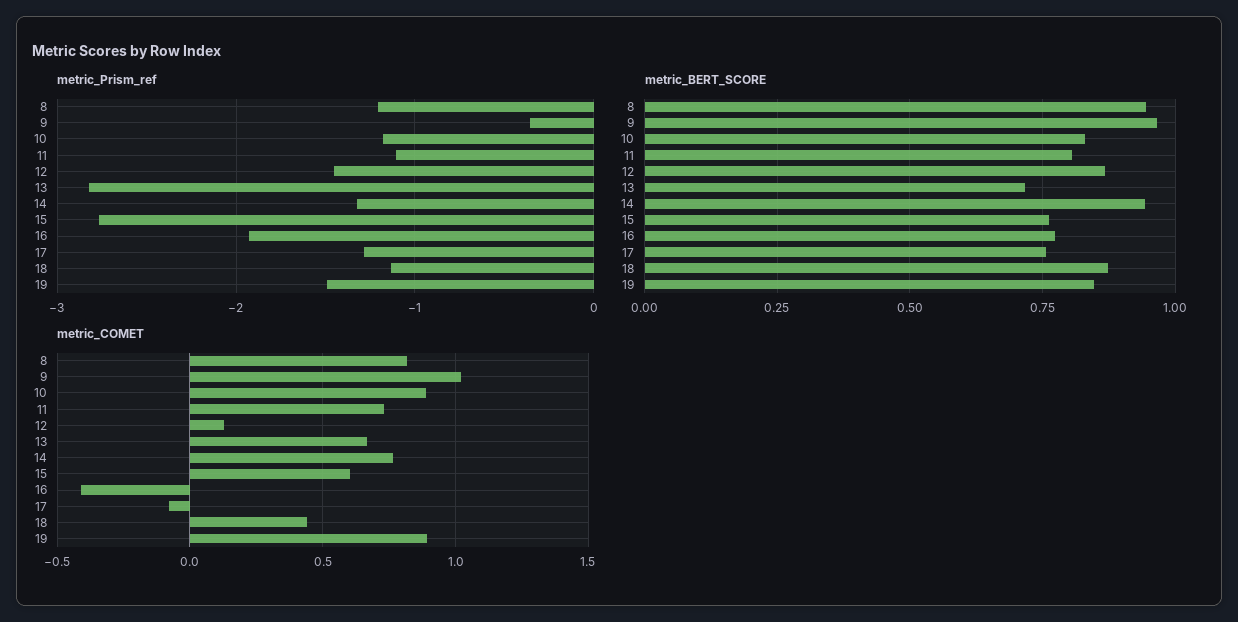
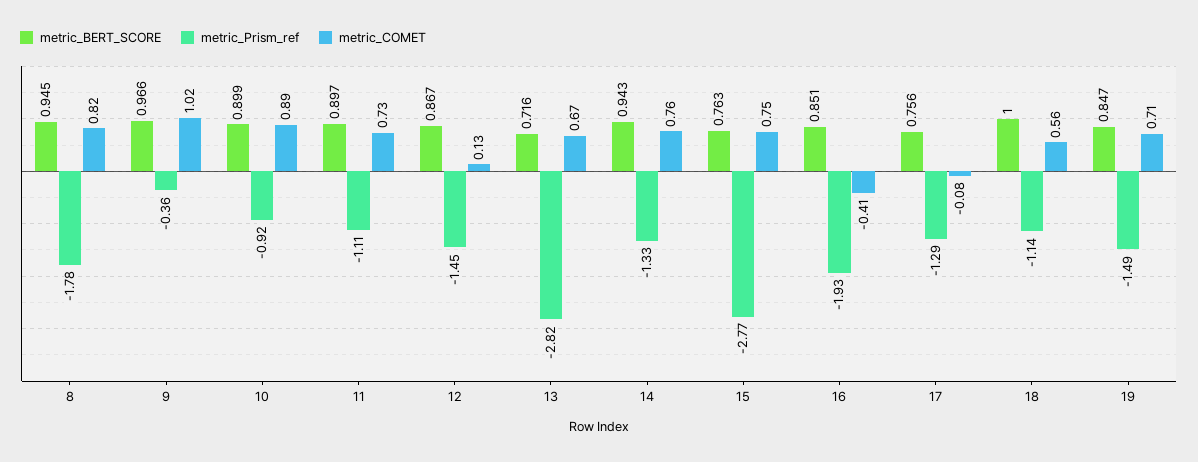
metric_Prism_ref, 8: -1.2 -> -1.78
metric_Prism_ref, 10: -1.2 -> -0.92
metric_BERT_SCORE, 10: 0.825 -> 0.899
metric_BERT_SCORE, 11: 0.8 -> 0.897
metric_BERT_SCORE, 16: 0.775 -> 0.851
metric_BERT_SCORE, 18: 0.875 -> 1
metric_COMET, 15: 0.6 -> 0.75
metric_COMET, 18: 0.45 -> 0.56
metric_COMET, 19: 0.9 -> 0.71

